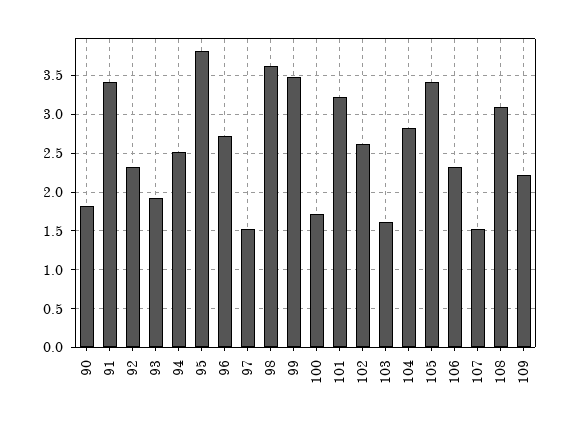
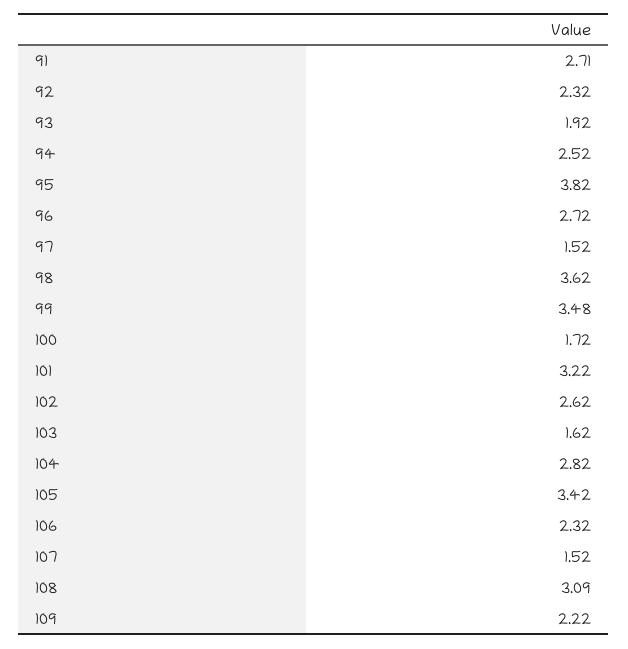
90: 1.8 -> none
91: 3.4 -> 2.71

